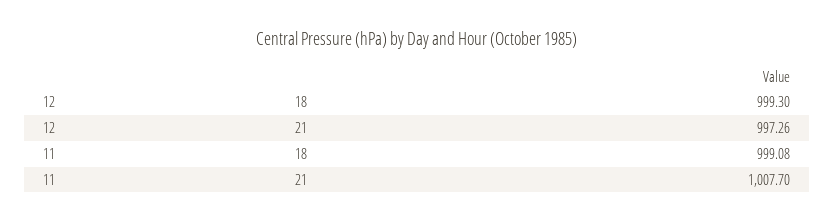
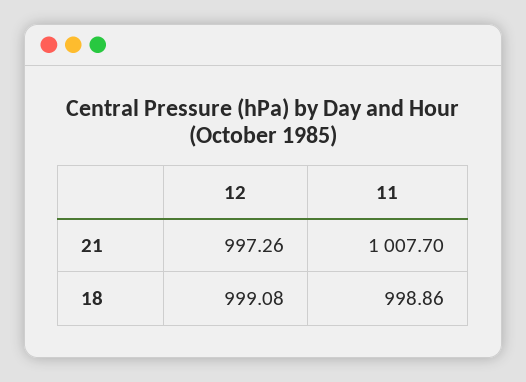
12, 18: 999.3 -> 999.08
11, 18: 999.08 -> 998.86

